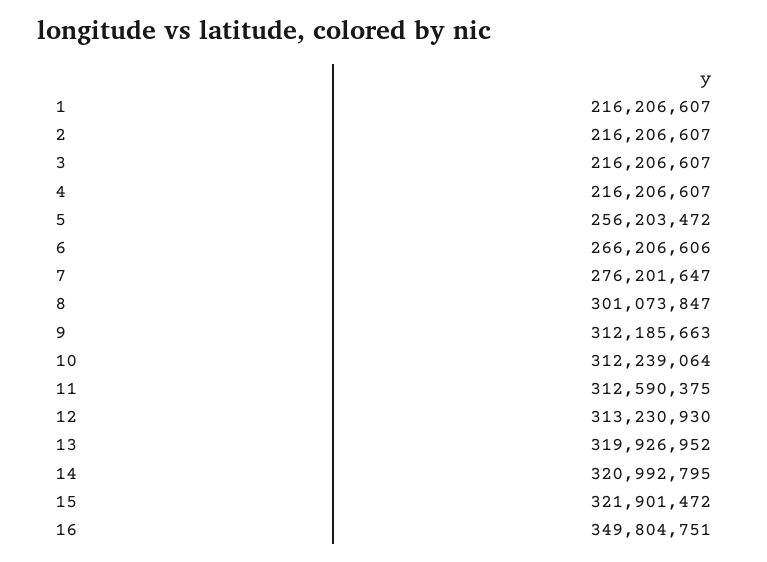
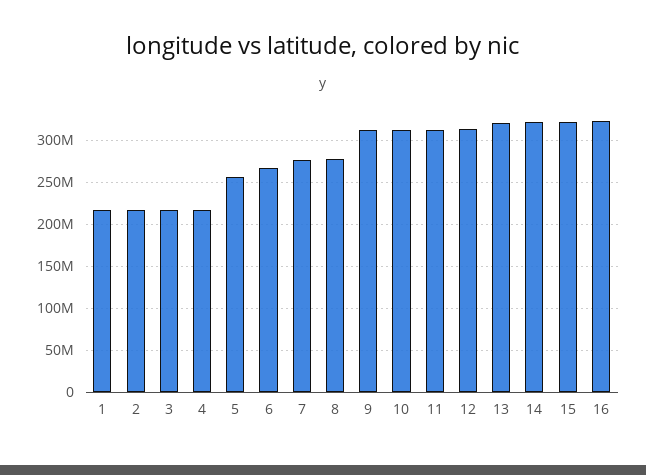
8: 301073847 -> 280000000
16: 349804751 -> 320000000

